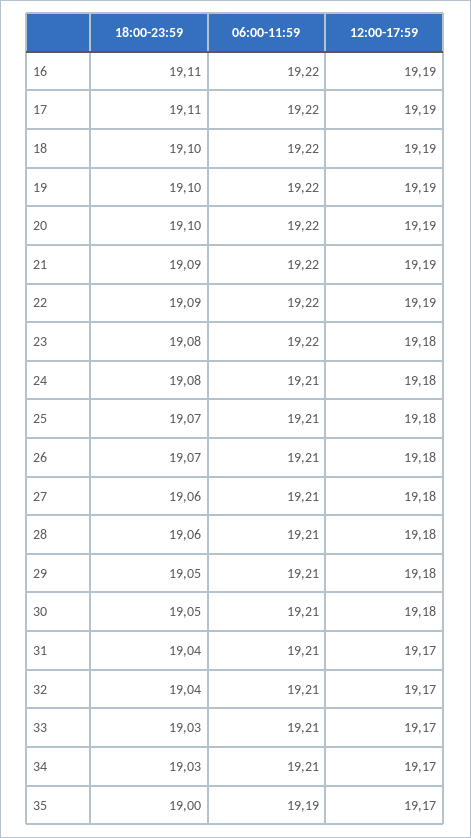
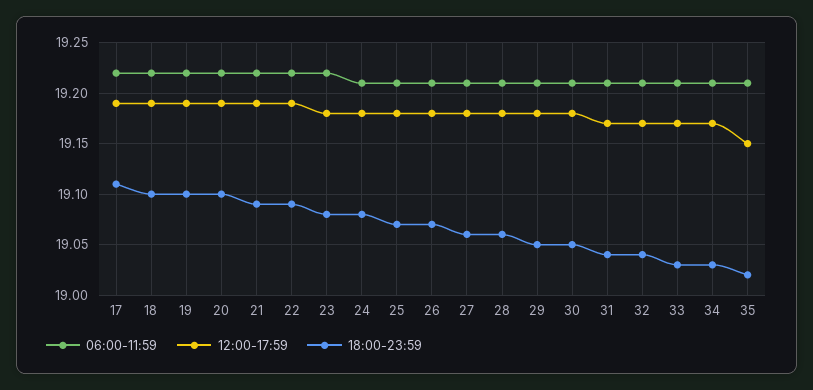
18:00-23:59, 16: 19.11 -> none
06:00-11:59, 16: 19.22 -> none
12:00-17:59, 16: 19.19 -> none
18:00-23:59, 35: 19 -> 19.02
06:00-11:59, 35: 19.19 -> 19.21
12:00-17:59, 35: 19.17 -> 19.15

